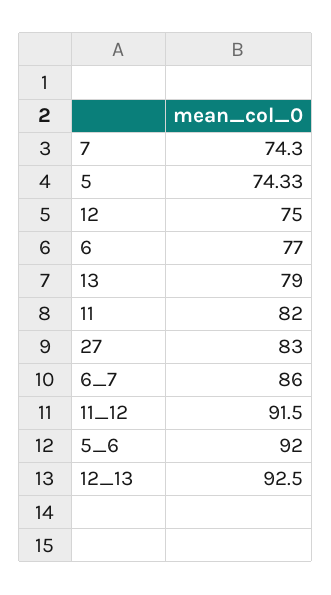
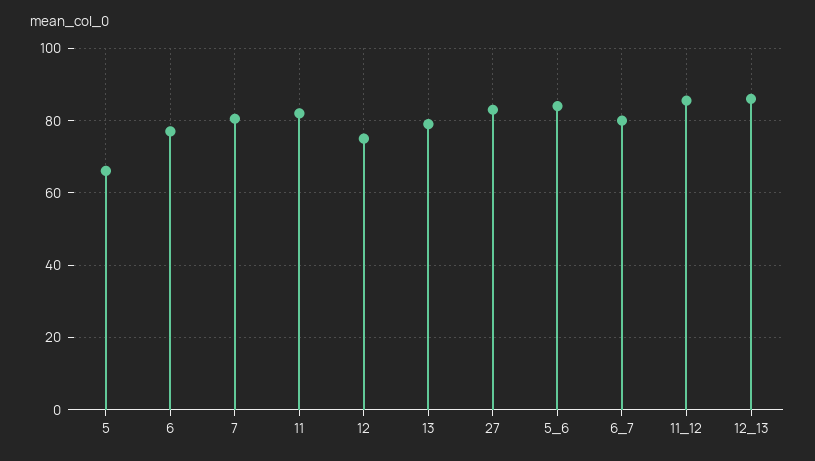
7: 74.3 -> 80
5: 74.33 -> 66
6_7: 86 -> 80
11_12: 91.5 -> 86
5_6: 92 -> 84
12_13: 92.5 -> 86

